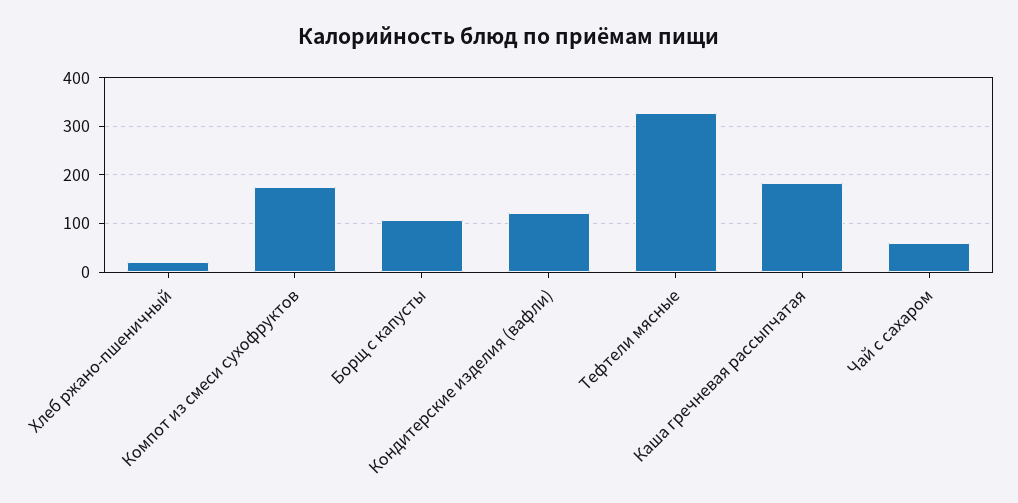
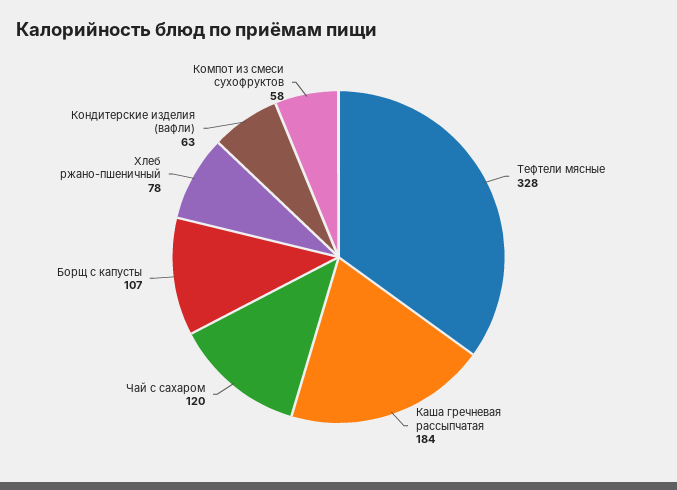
Хлеб ржано-пшеничный: 20 -> 78
Компот из смеси сухофруктов: 180 -> 58
Кондитерские изделия (вафли): 120 -> 63
Чай с сахаром: 60 -> 120

